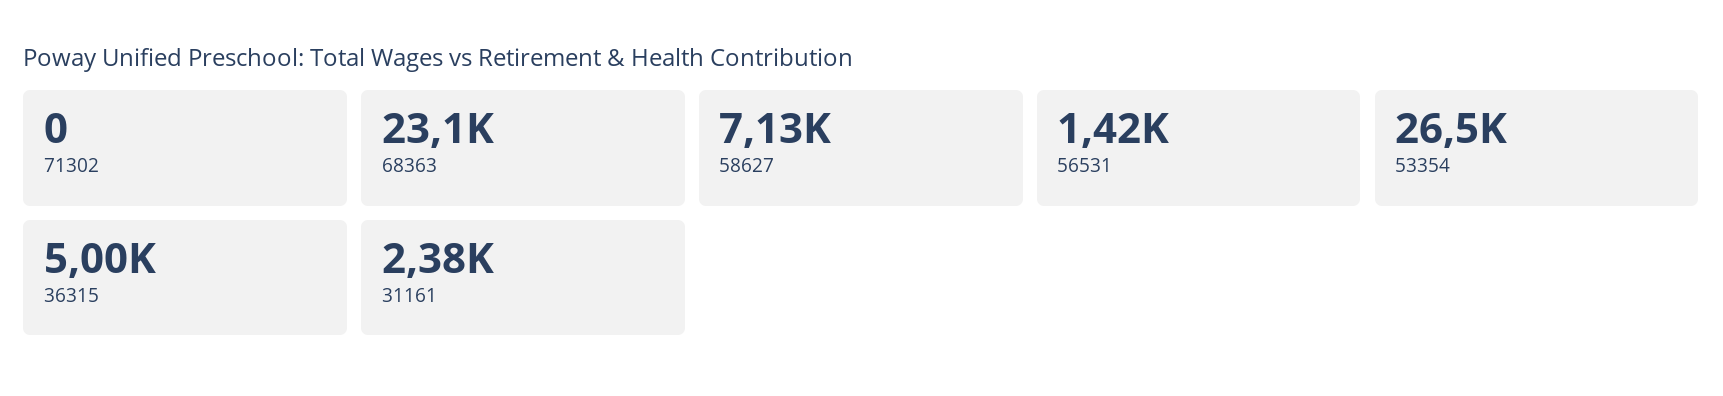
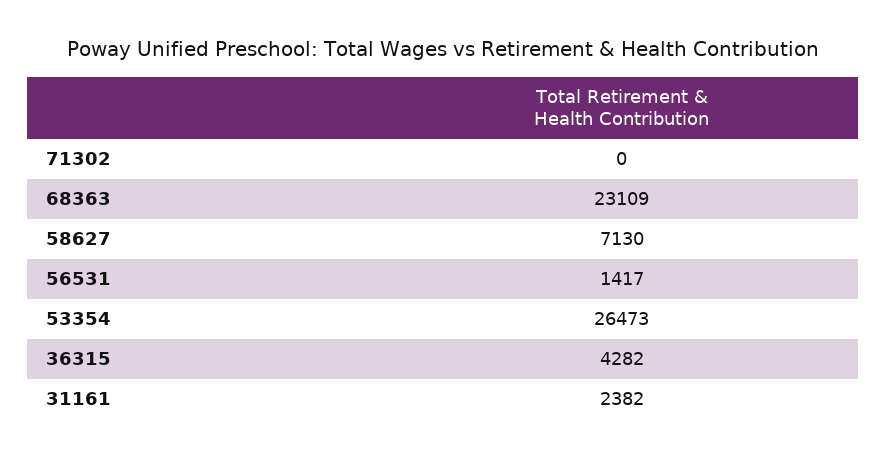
36315: 5000 -> 4282

